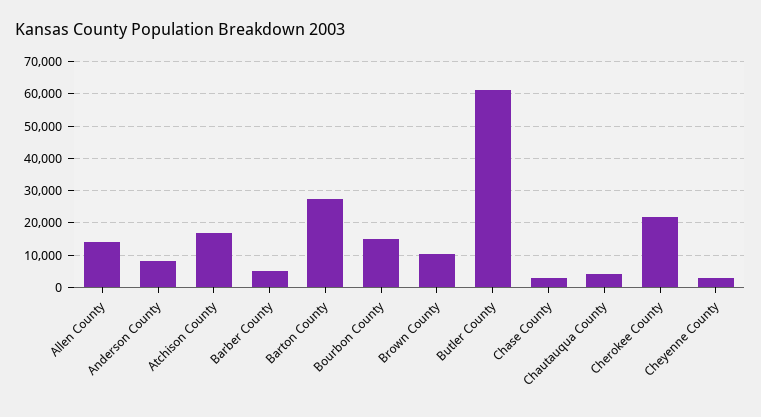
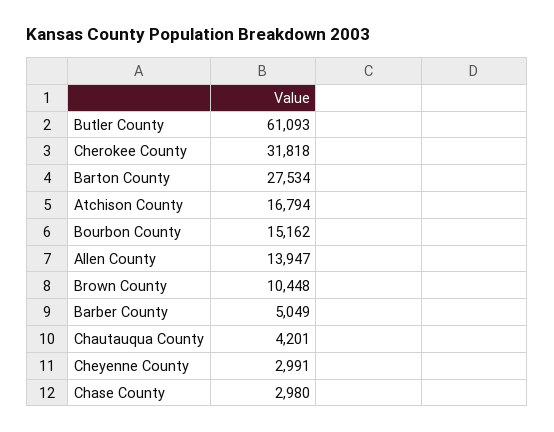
Anderson County: 8000 -> none
Cherokee County: 22000 -> 31818

